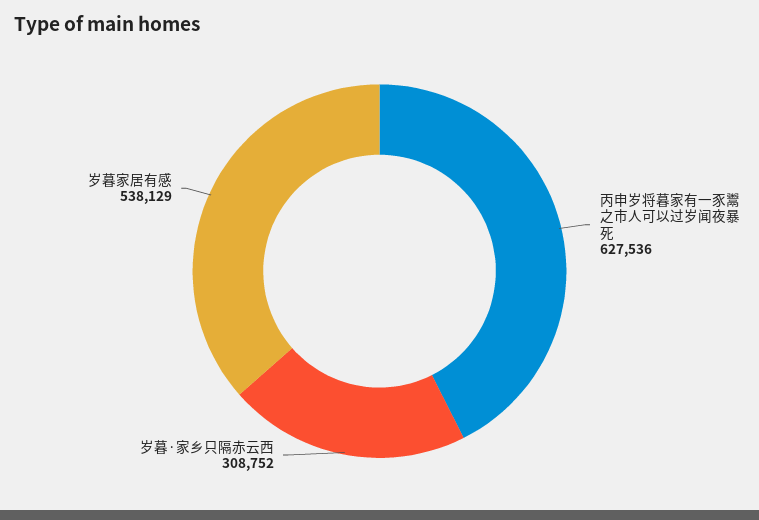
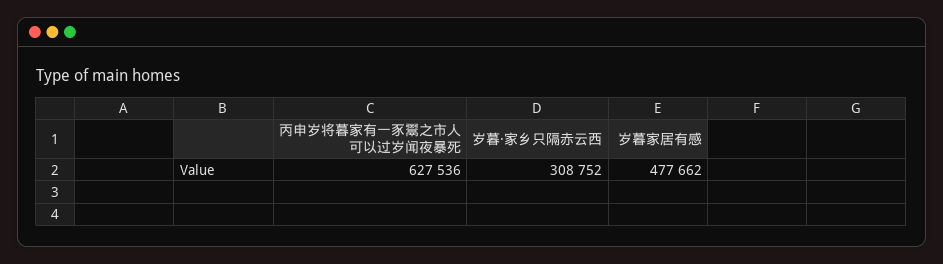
岁暮家居有感: 538129 -> 477662

